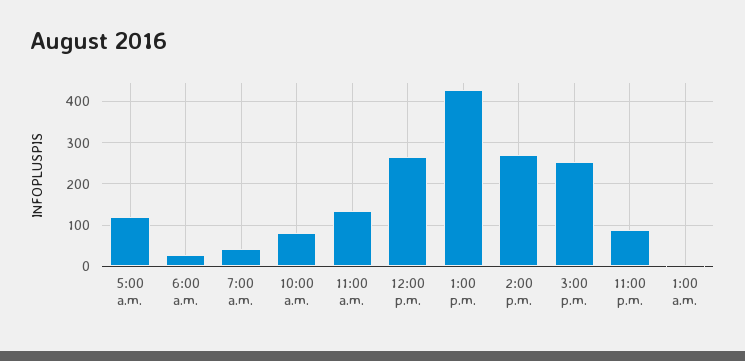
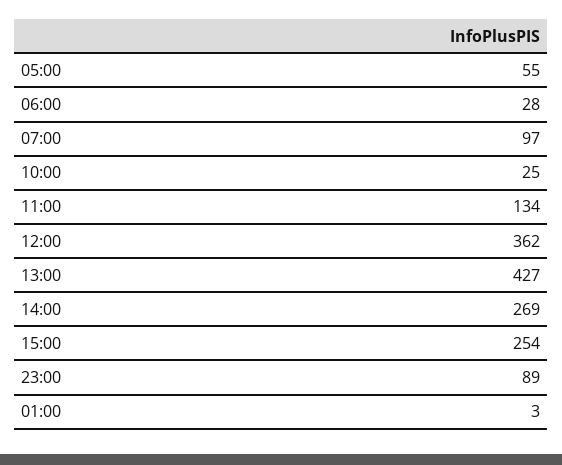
5:00 a.m.: 120 -> 55
7:00 a.m.: 40 -> 97
10:00 a.m.: 80 -> 25
12:00 p.m.: 260 -> 362

